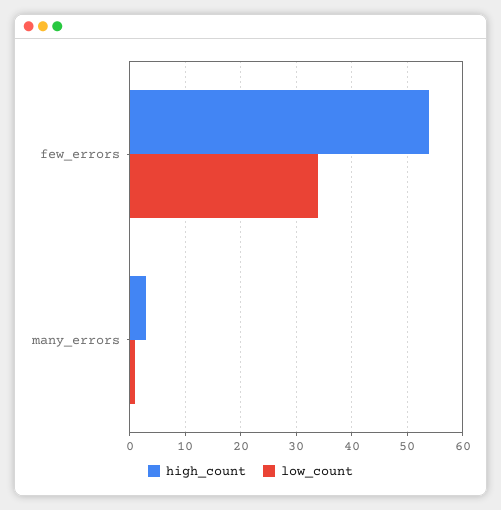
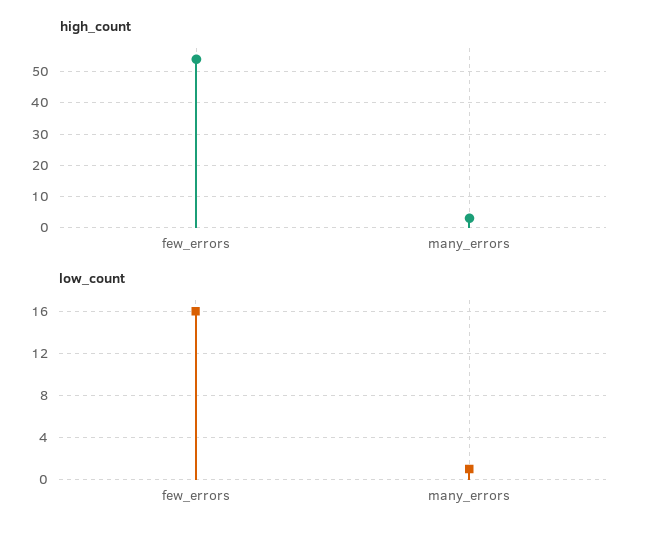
low_count, few_errors: 35 -> 16

